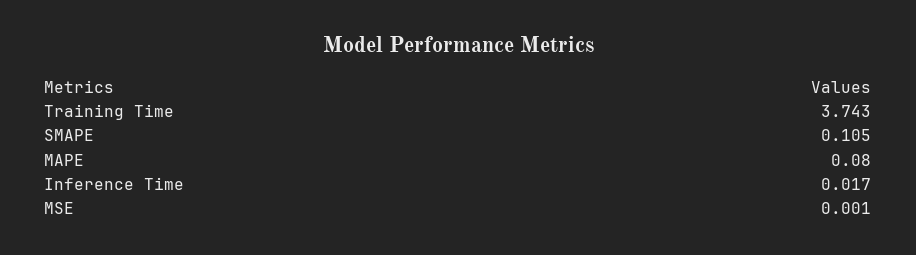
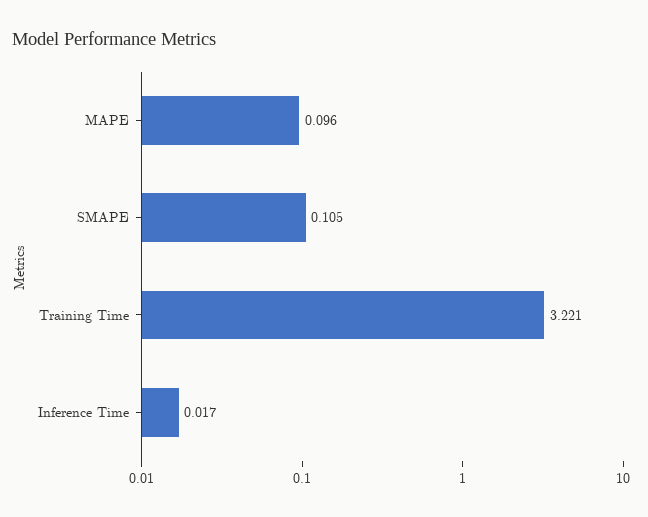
Training Time: 3.743 -> 3.221
MAPE: 0.08 -> 0.096
MSE: 0.001 -> none

